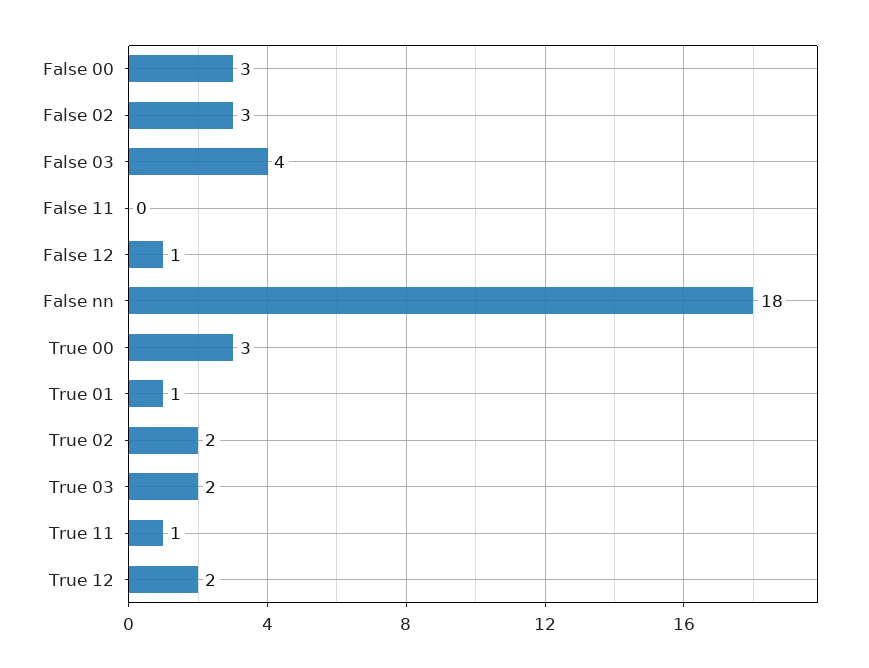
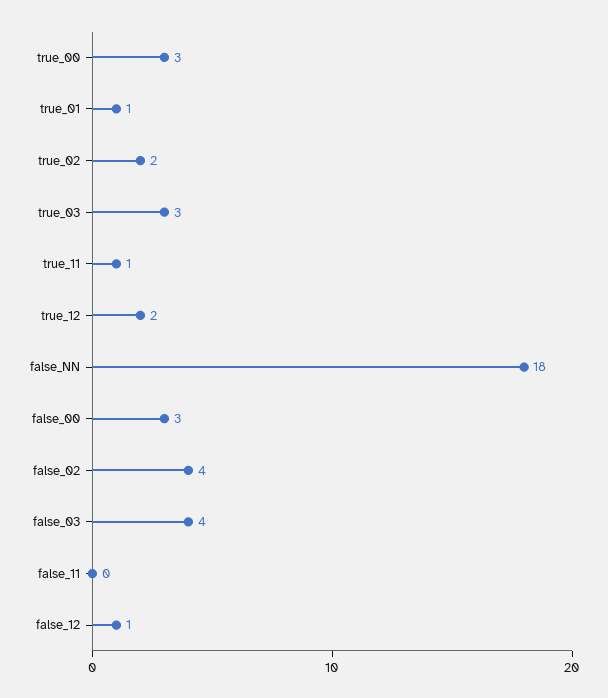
False 02: 3 -> 4
True 03: 2 -> 3

